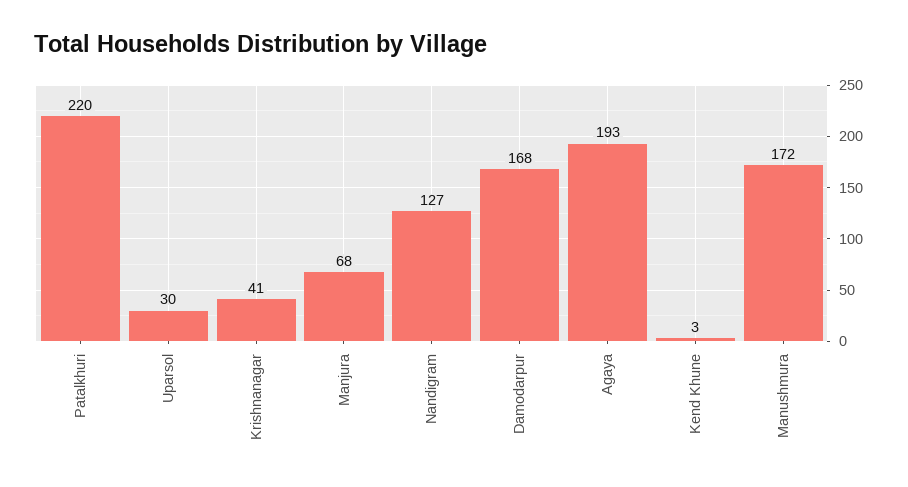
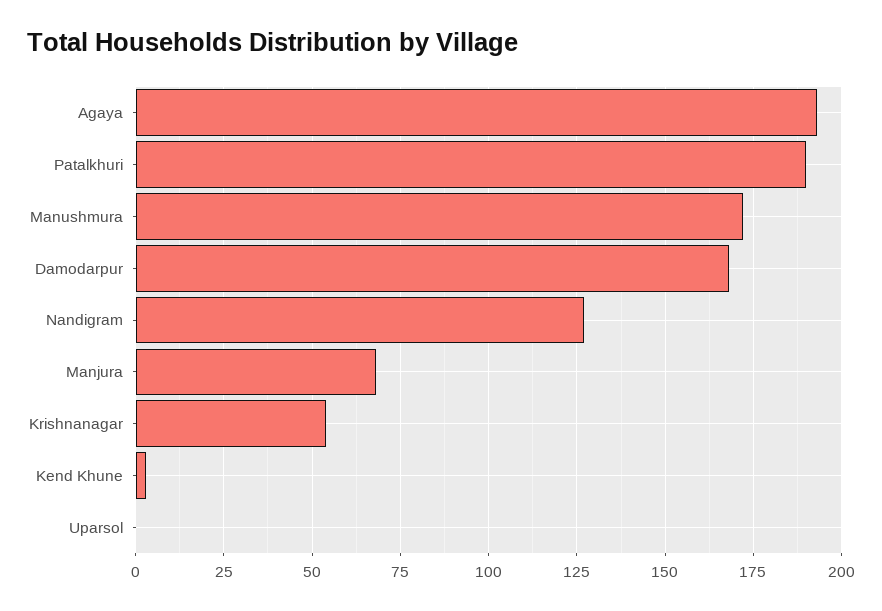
Patalkhuri: 220 -> 190
Uparsol: 30 -> 0
Krishnanagar: 41 -> 55

